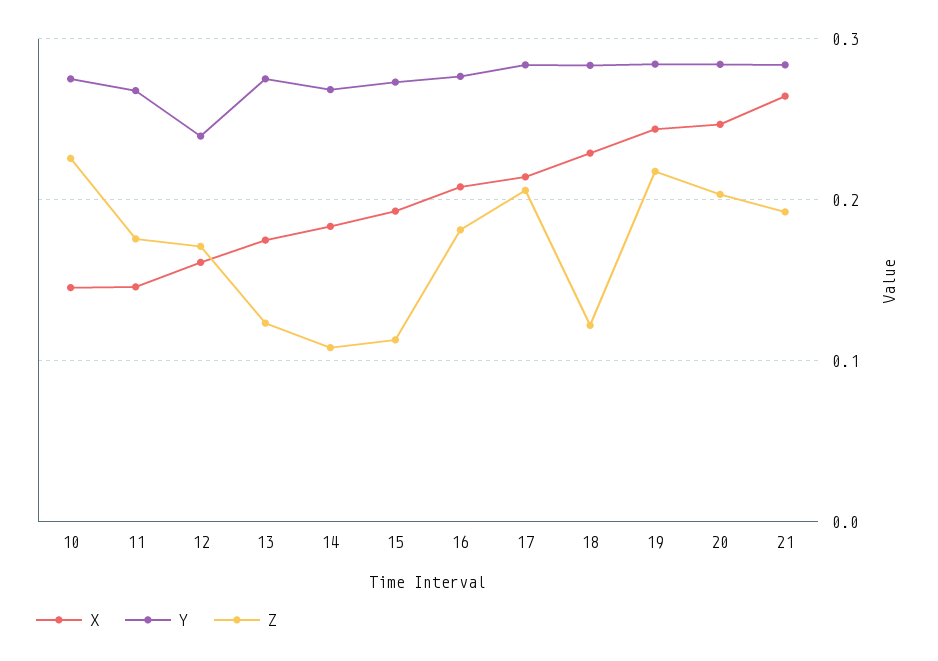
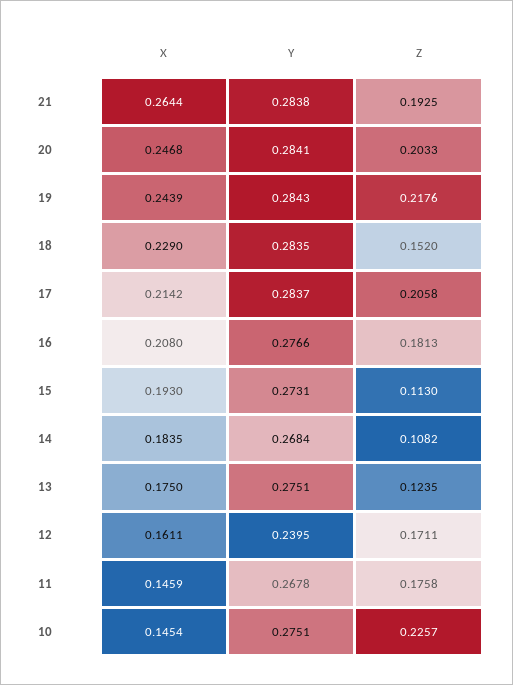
Z, 18: 0.12 -> 0.152

